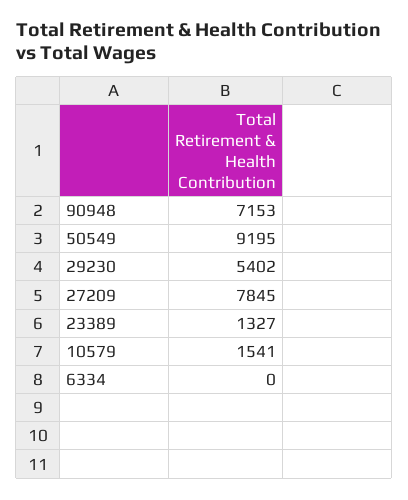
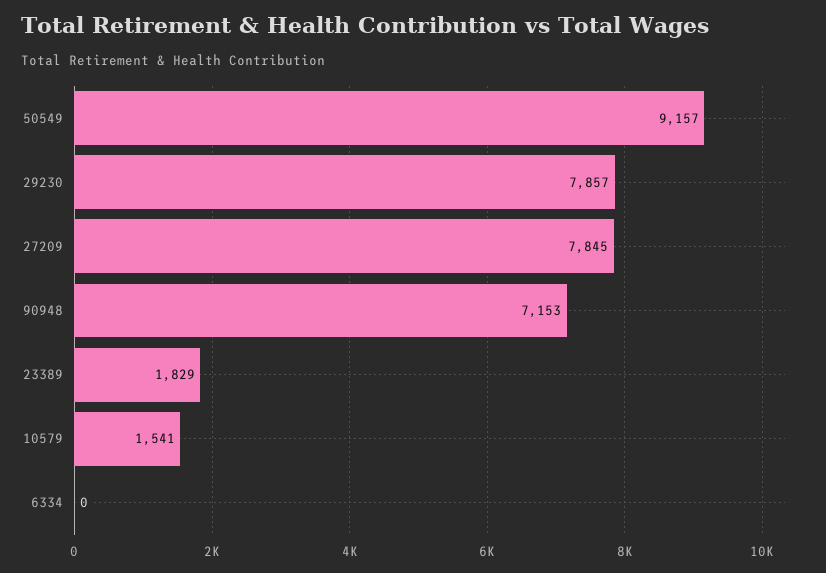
50549: 9195 -> 9157
29230: 5402 -> 7857
23389: 1327 -> 1829

